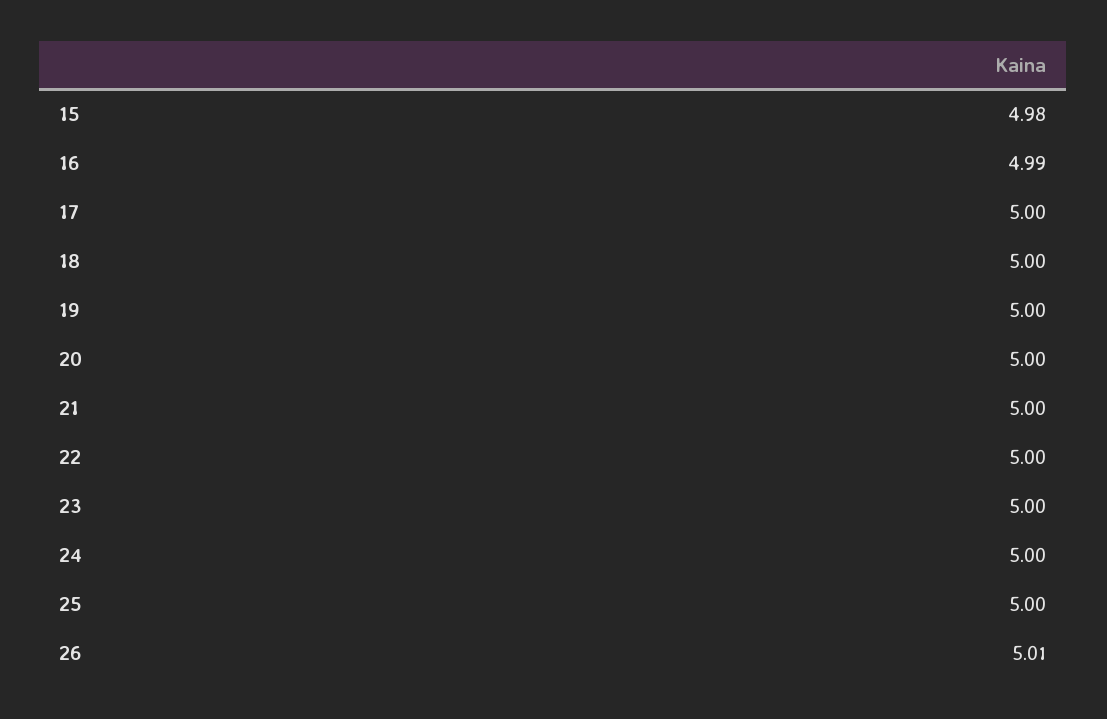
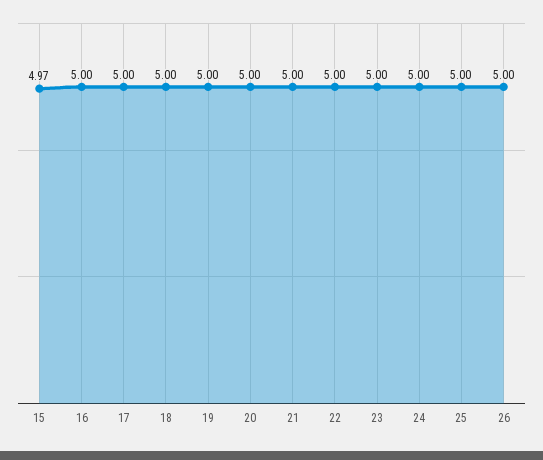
15: 4.98 -> 4.97
16: 4.99 -> 5
26: 5.01 -> 5

